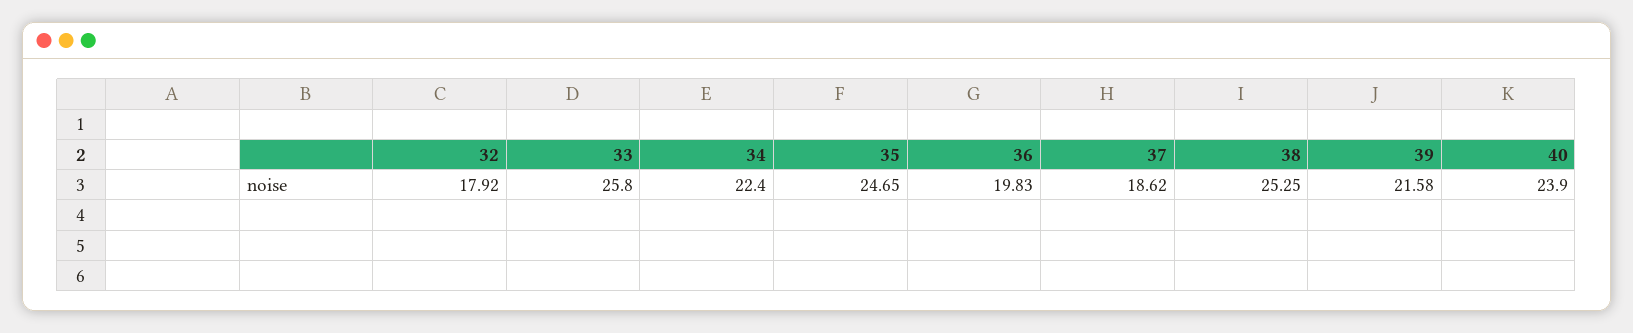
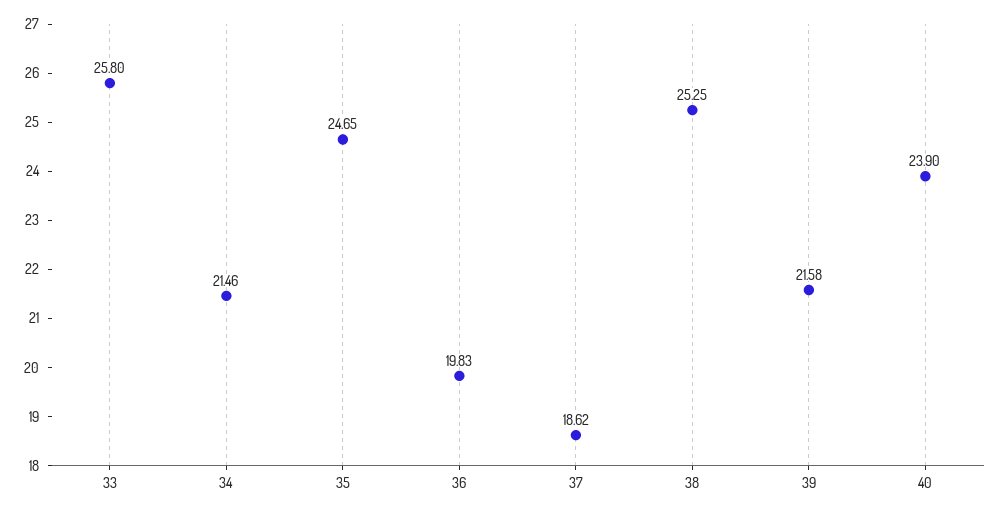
32: 17.92 -> none
34: 22.4 -> 21.46

